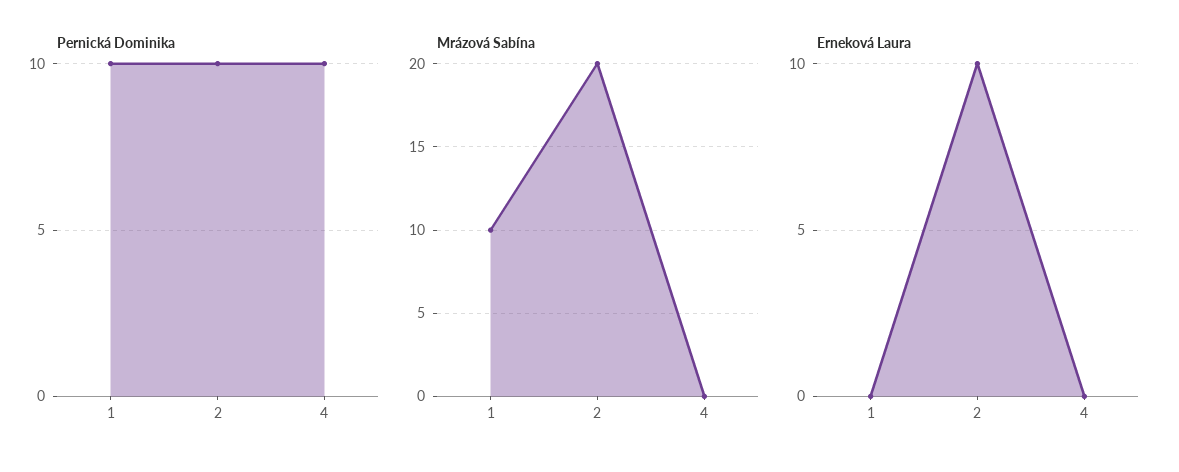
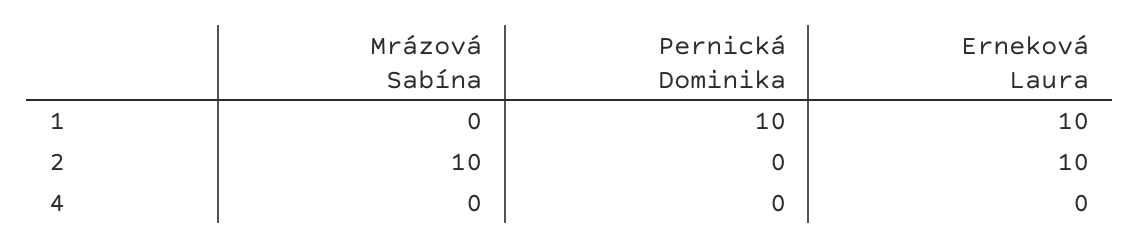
Pernická Dominika, 2: 10 -> 0
Pernická Dominika, 4: 10 -> 0
Mrázová Sabína, 1: 10 -> 0
Mrázová Sabína, 2: 20 -> 10
Erneková Laura, 1: 0 -> 10

